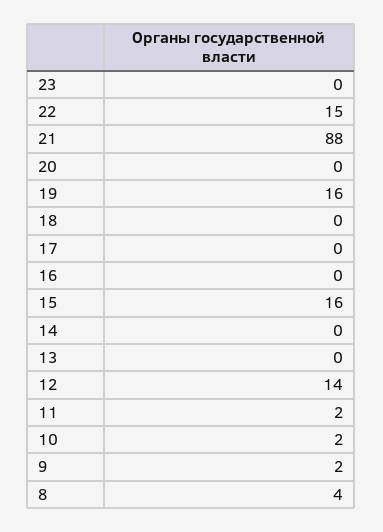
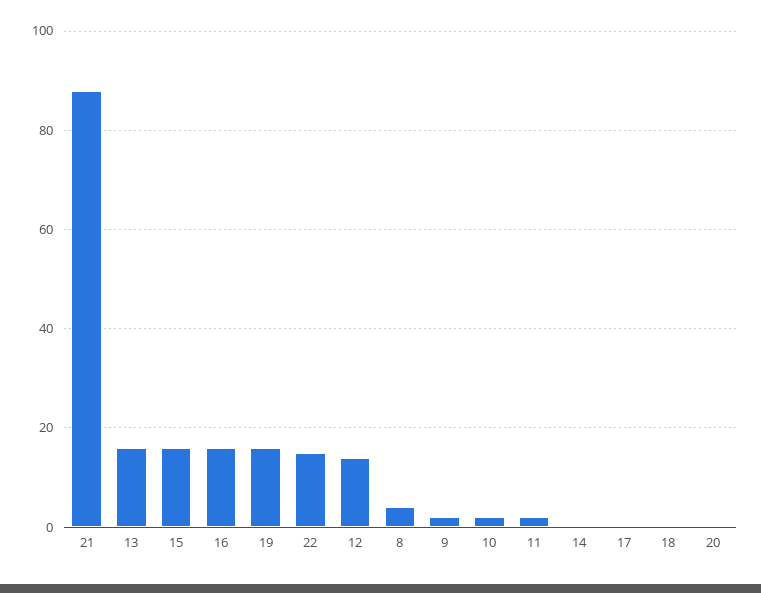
23: 0 -> none
16: 0 -> 15
13: 0 -> 15

